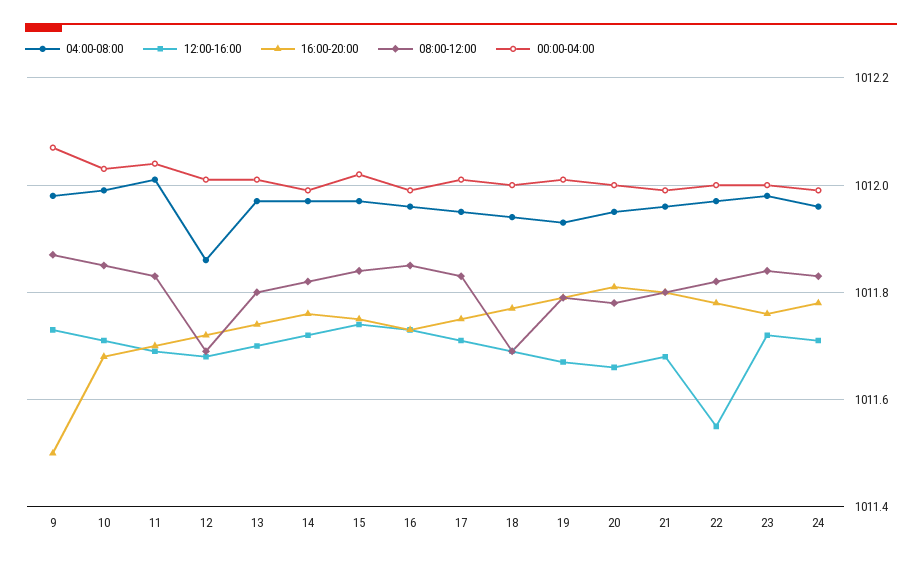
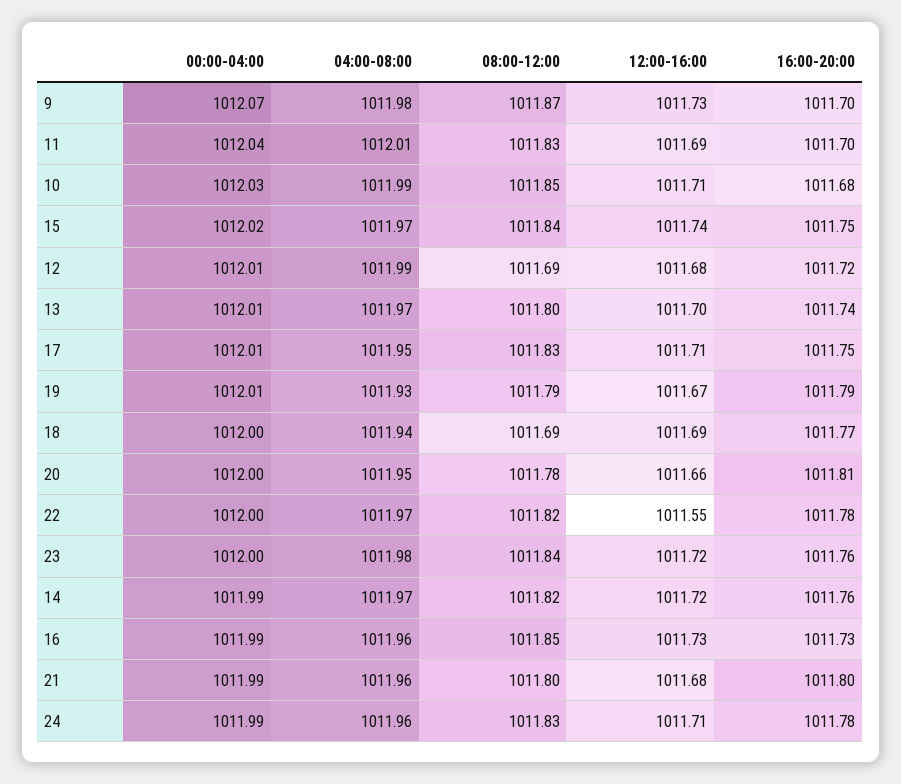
16:00-20:00, 9: 1011.5 -> 1011.7
04:00-08:00, 12: 1011.85 -> 1011.99

